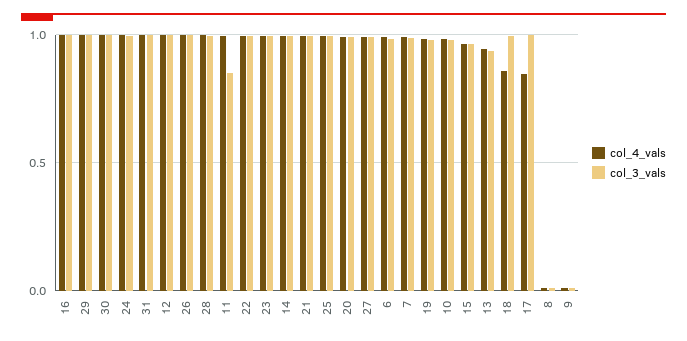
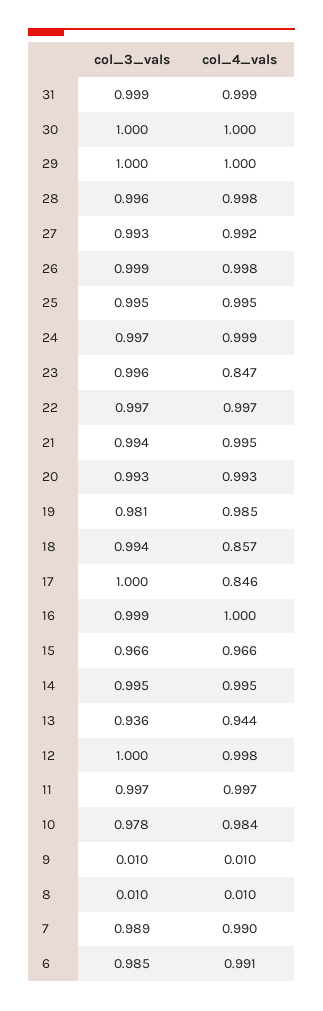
col_3_vals, 11: 0.85 -> 0.997
col_4_vals, 23: 1 -> 0.847

